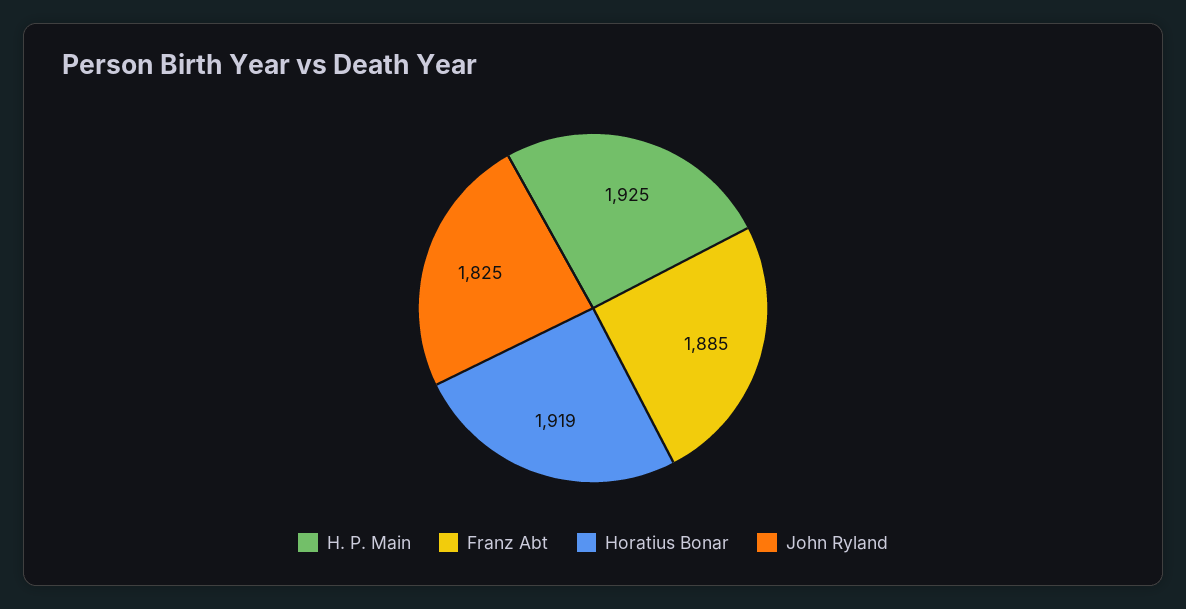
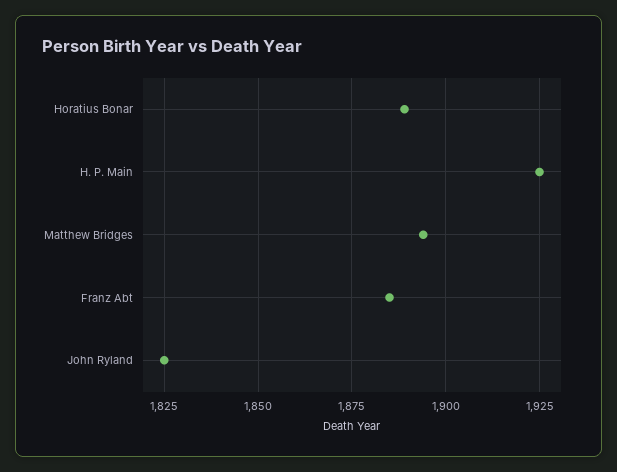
Horatius Bonar: 1919 -> 1890
Matthew Bridges: none -> 1895

